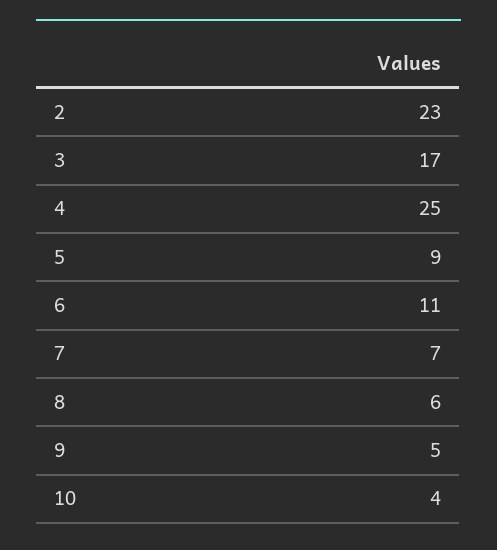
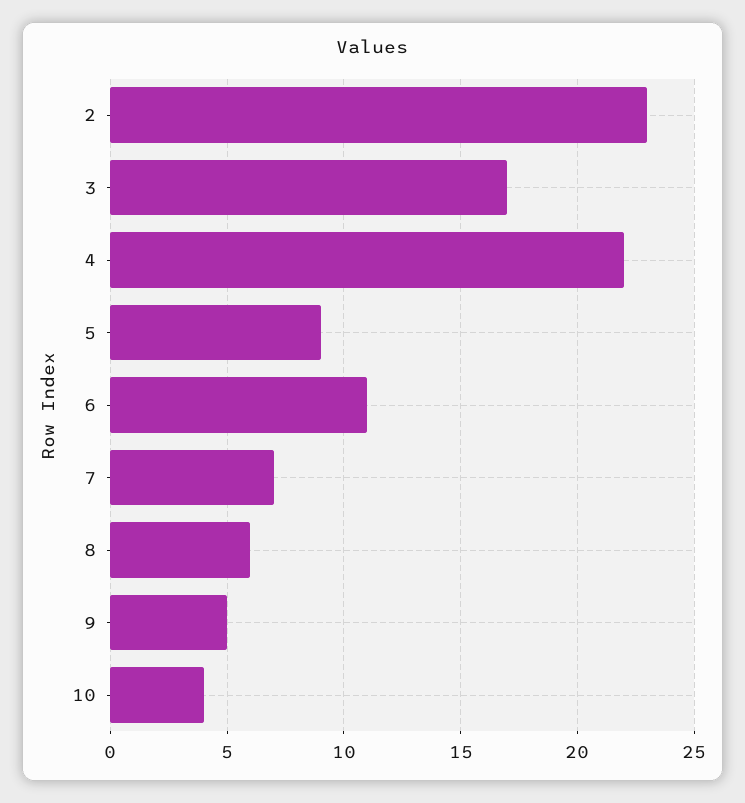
4: 25 -> 22

